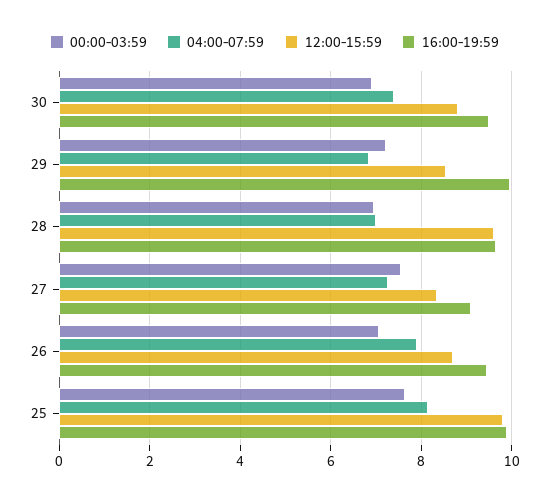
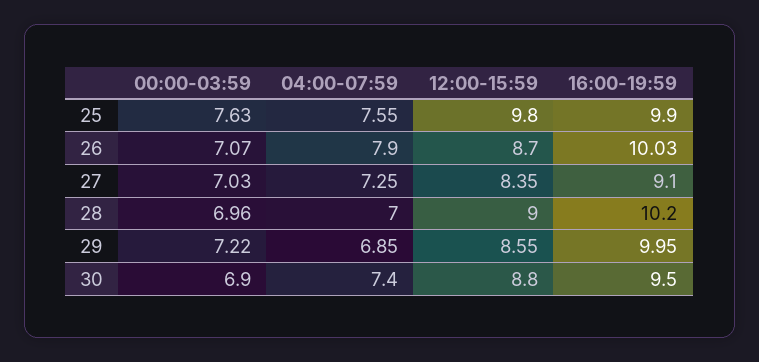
12:00-15:59, 28: 9.6 -> 9
16:00-19:59, 28: 9.6 -> 10.2
00:00-03:59, 27: 7.6 -> 7.03
16:00-19:59, 26: 9.4 -> 10.03
04:00-07:59, 25: 8.2 -> 7.55

